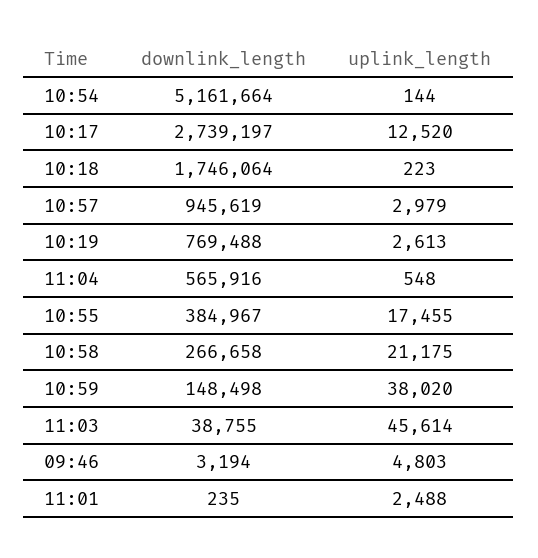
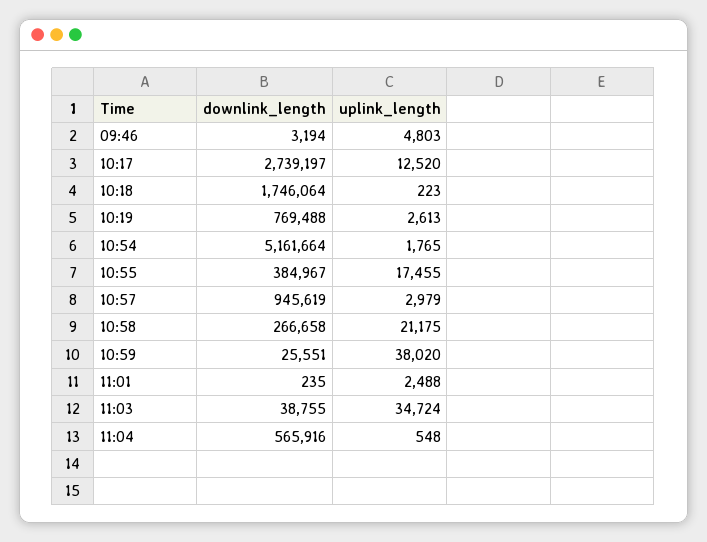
uplink_length, 10:54: 144 -> 1765
downlink_length, 10:59: 148498 -> 25551
uplink_length, 11:03: 45614 -> 34724

